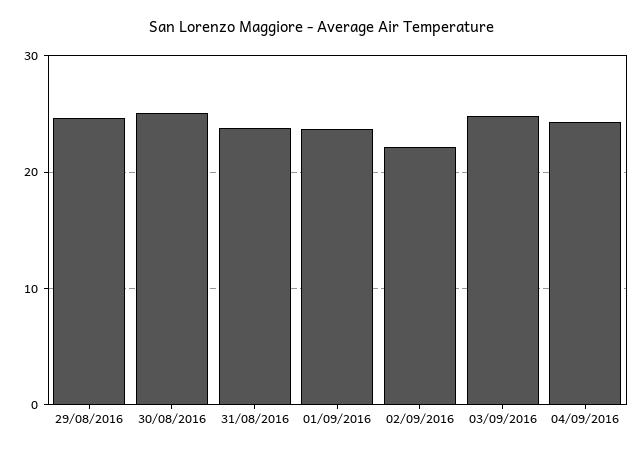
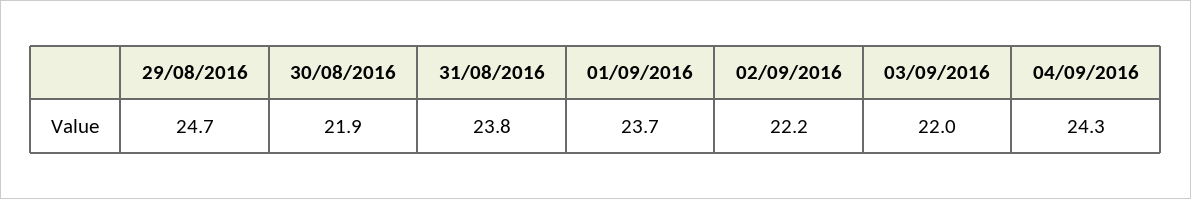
30/08/2016: 25 -> 21.9
03/09/2016: 25 -> 22

